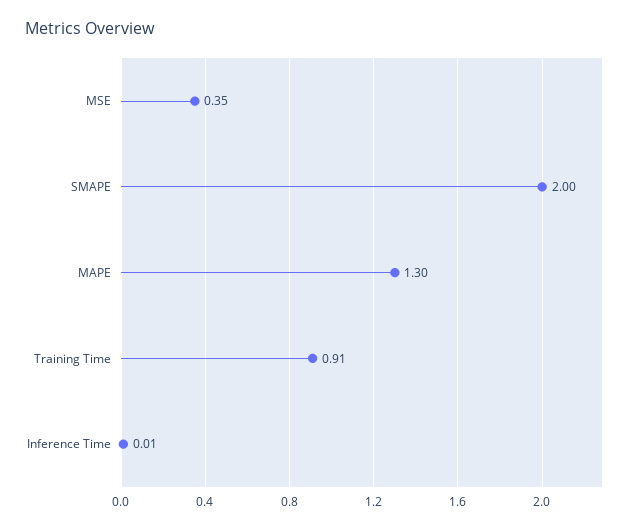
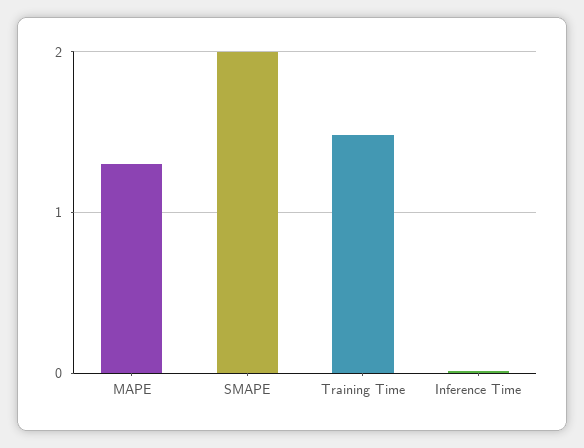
MSE: 0.35 -> none
Training Time: 0.91 -> 1.5

